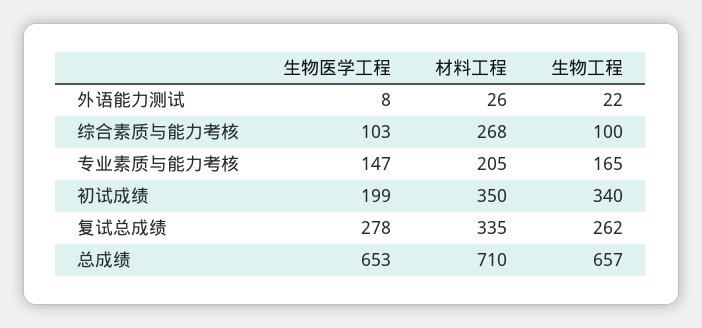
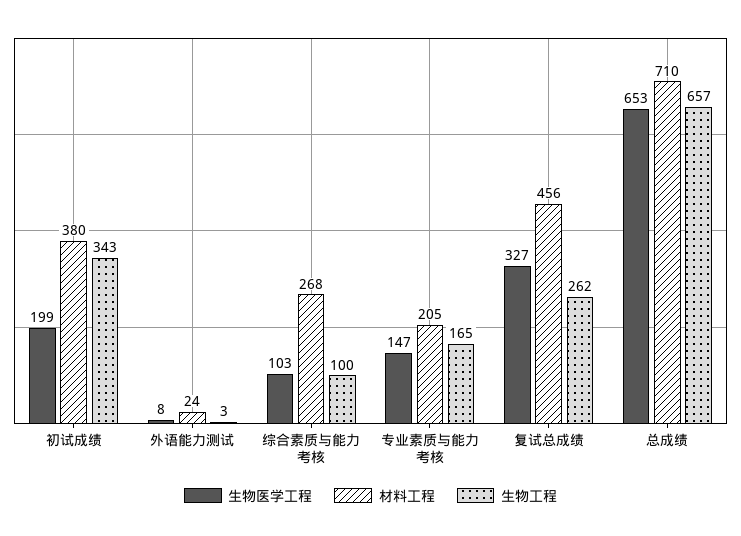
材料工程, 外语能力测试: 26 -> 24
生物工程, 外语能力测试: 22 -> 3
材料工程, 初试成绩: 350 -> 380
生物工程, 初试成绩: 340 -> 343
生物医学工程, 复试总成绩: 278 -> 327
材料工程, 复试总成绩: 335 -> 456

